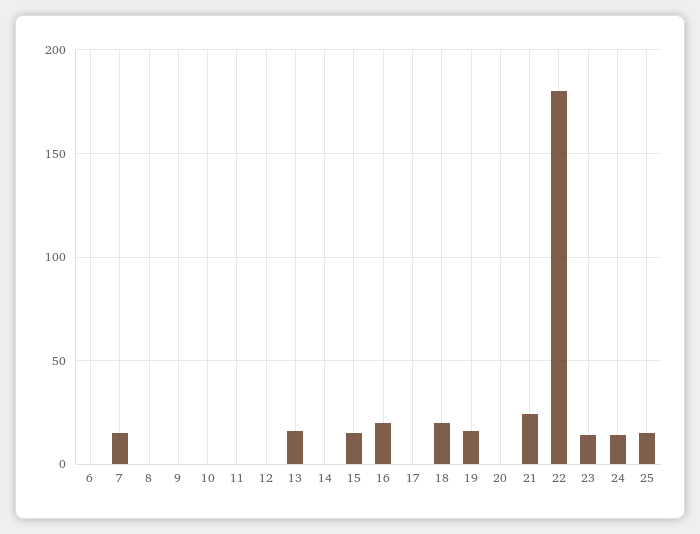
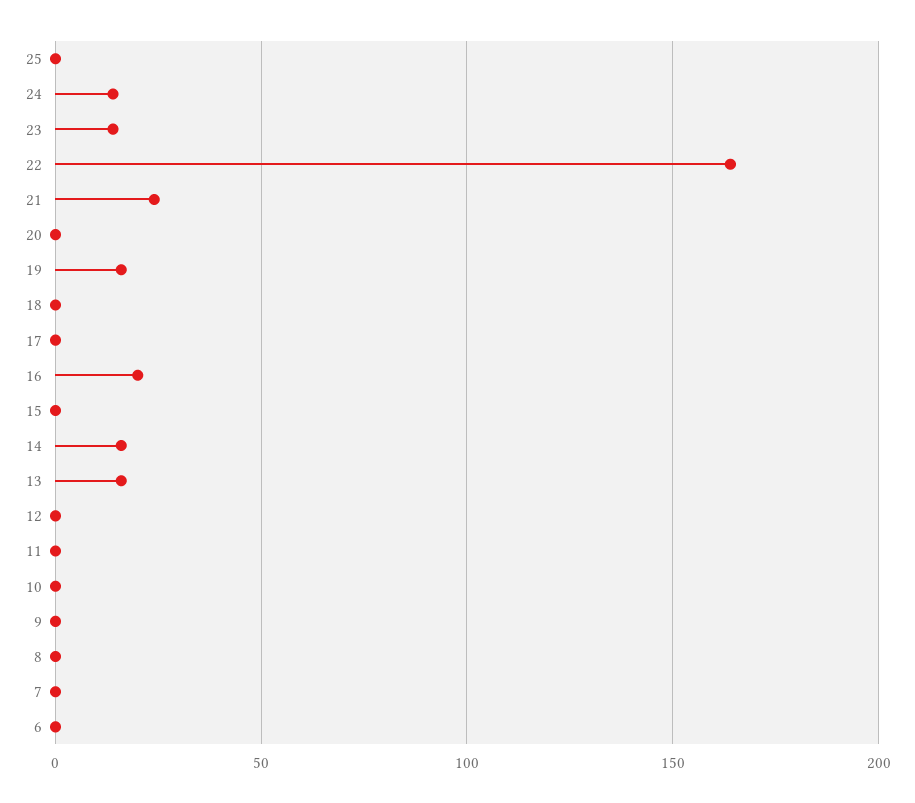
7: 15 -> 0
14: 0 -> 15
15: 15 -> 0
18: 20 -> 0
22: 180 -> 165
25: 15 -> 0

